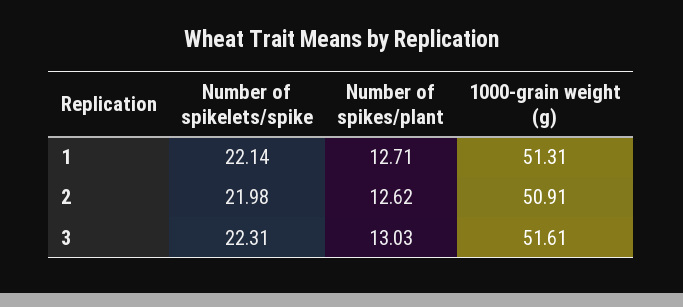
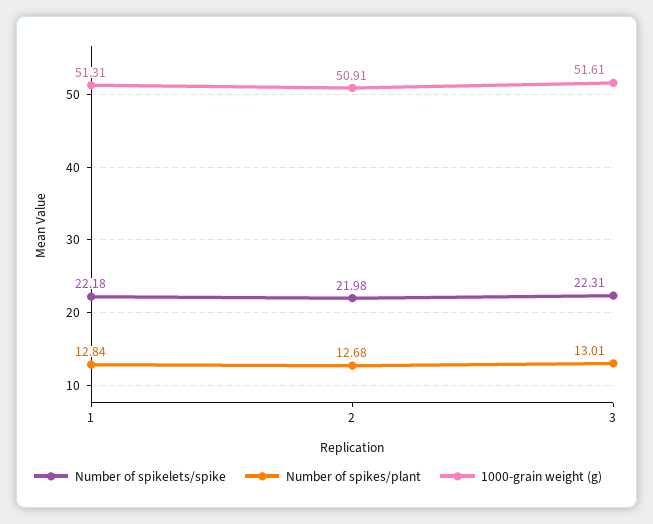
Number of spikelets/spike, 1: 22.14 -> 22.18
Number of spikes/plant, 1: 12.71 -> 12.84
Number of spikes/plant, 2: 12.62 -> 12.68
Number of spikes/plant, 3: 13.03 -> 13.01

